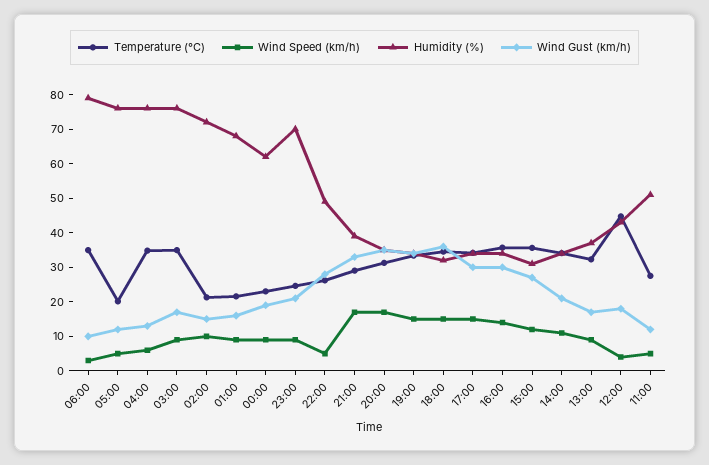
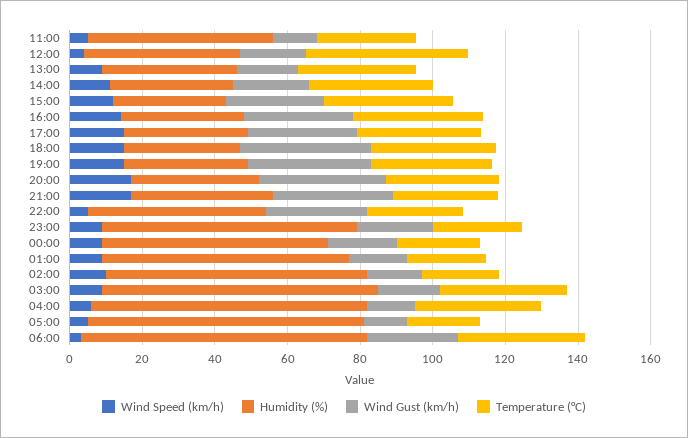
Wind Gust (km/h), 06:00: 10 -> 25

